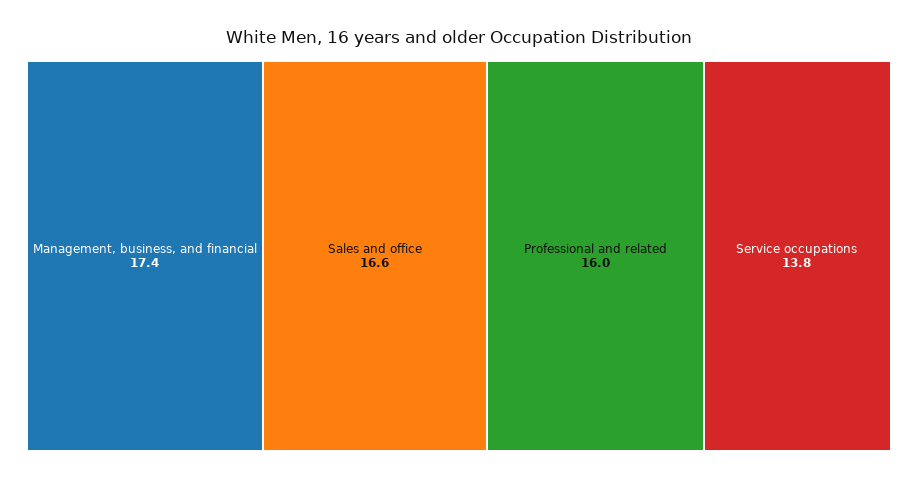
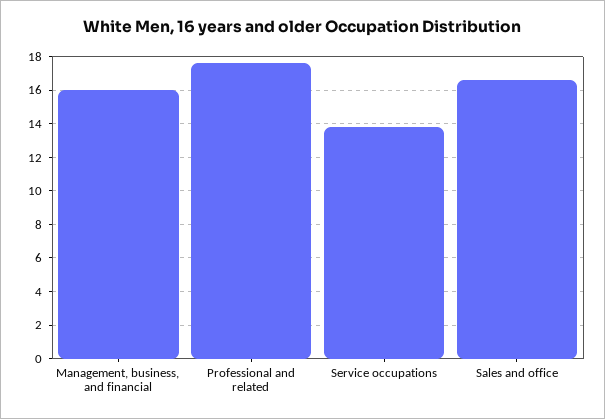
Management, business, and financial: 17.4 -> 16
Professional and related: 16 -> 17.5

